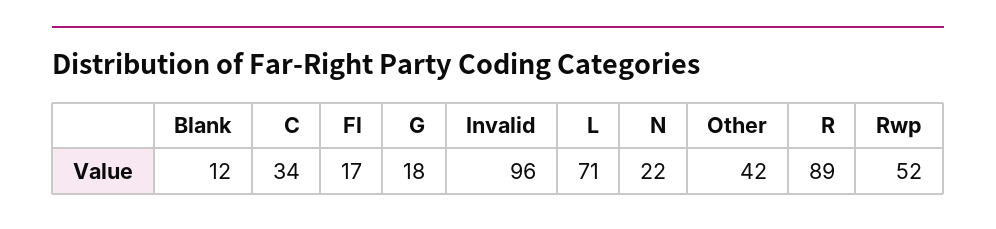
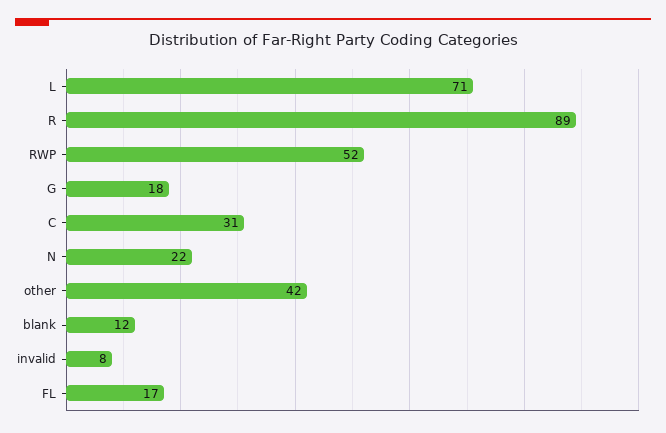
C: 34 -> 31
Invalid: 96 -> 8

